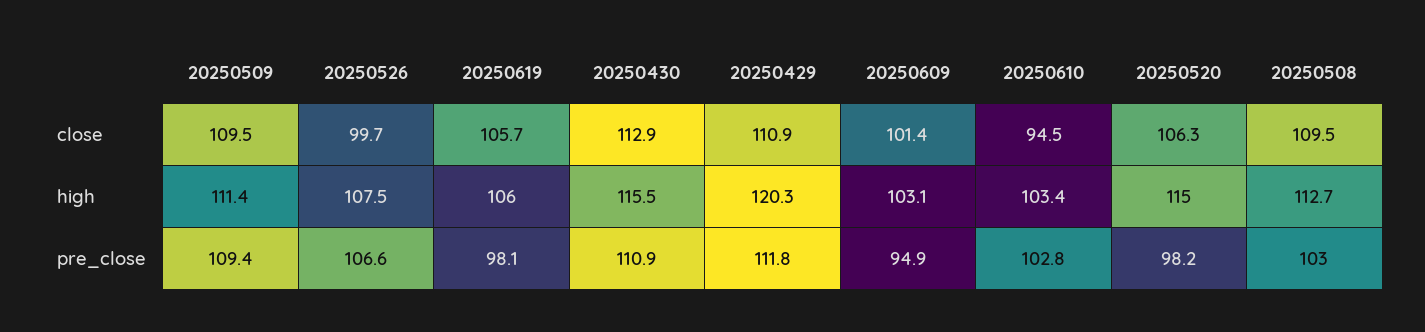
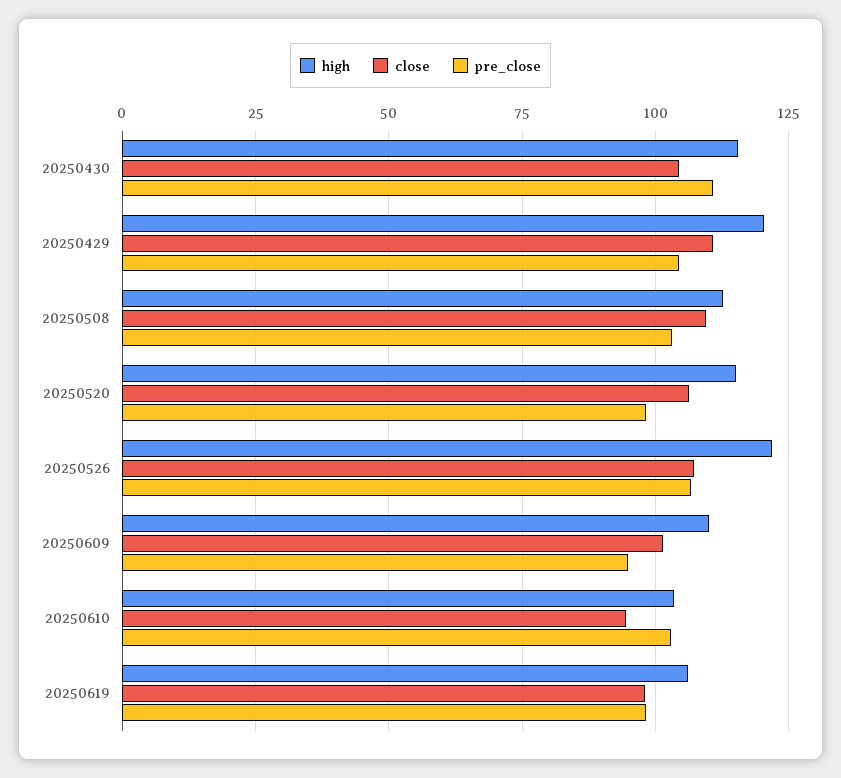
close, 20250509: 109.5 -> none
close, 20250526: 99.7 -> 107.5
close, 20250619: 105.7 -> 97.5
close, 20250430: 112.9 -> 105
high, 20250509: 111.4 -> none
high, 20250526: 107.5 -> 122.5
high, 20250609: 103.1 -> 110
pre_close, 20250509: 109.4 -> none
pre_close, 20250429: 111.8 -> 105

